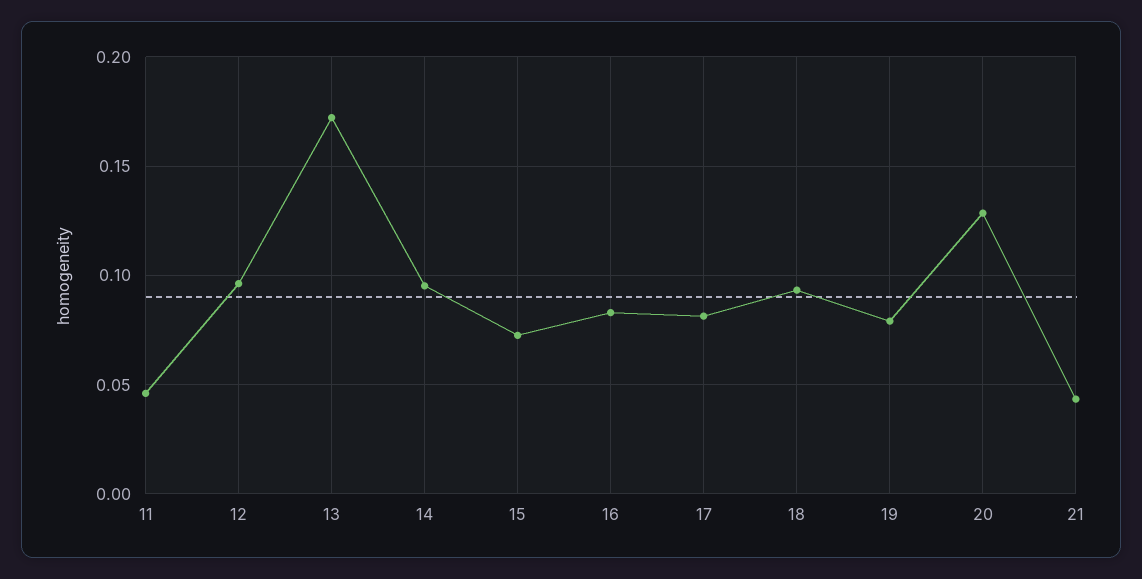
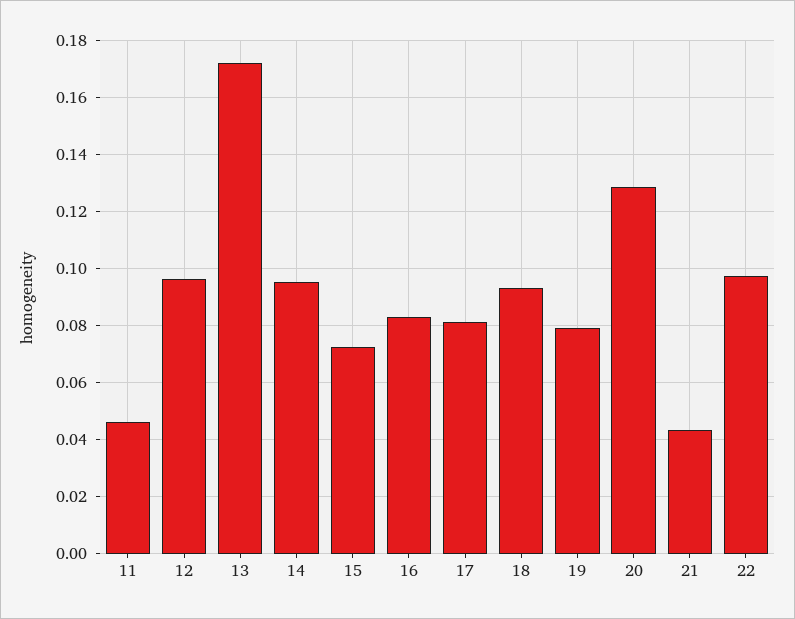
22: none -> 0.0975

